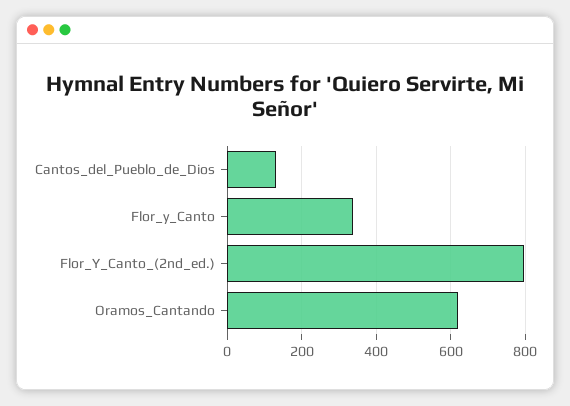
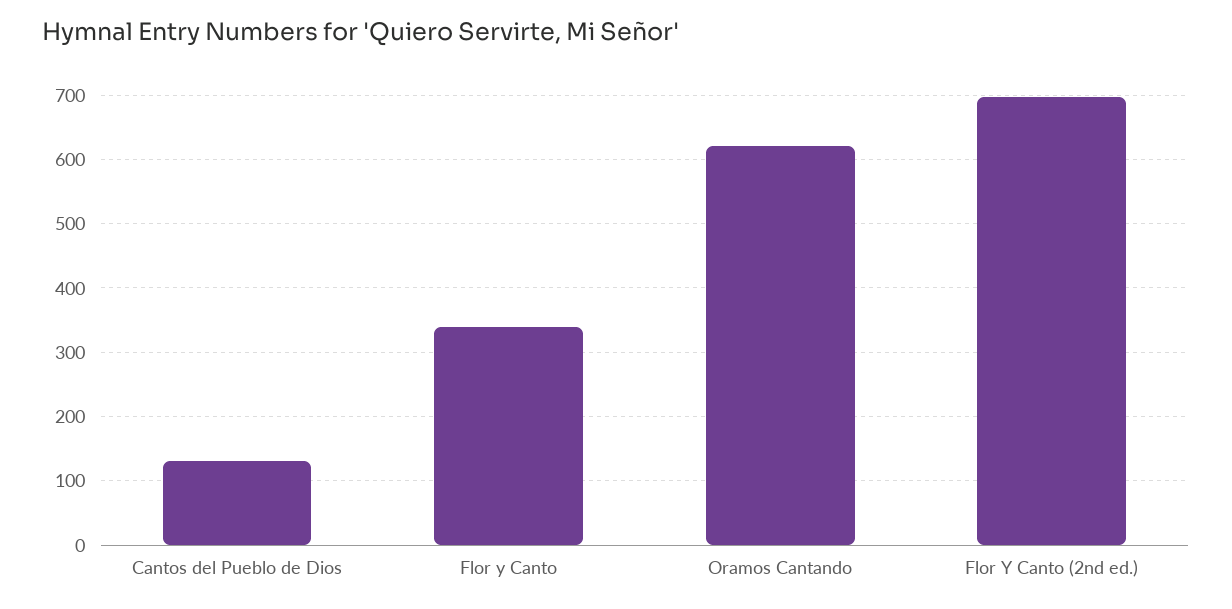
Flor_Y_Canto_(2nd_ed.): 800 -> 700

